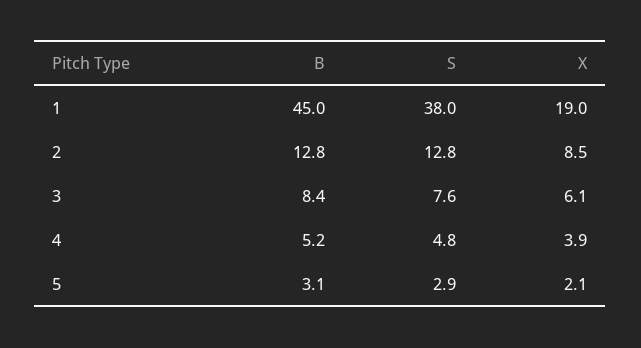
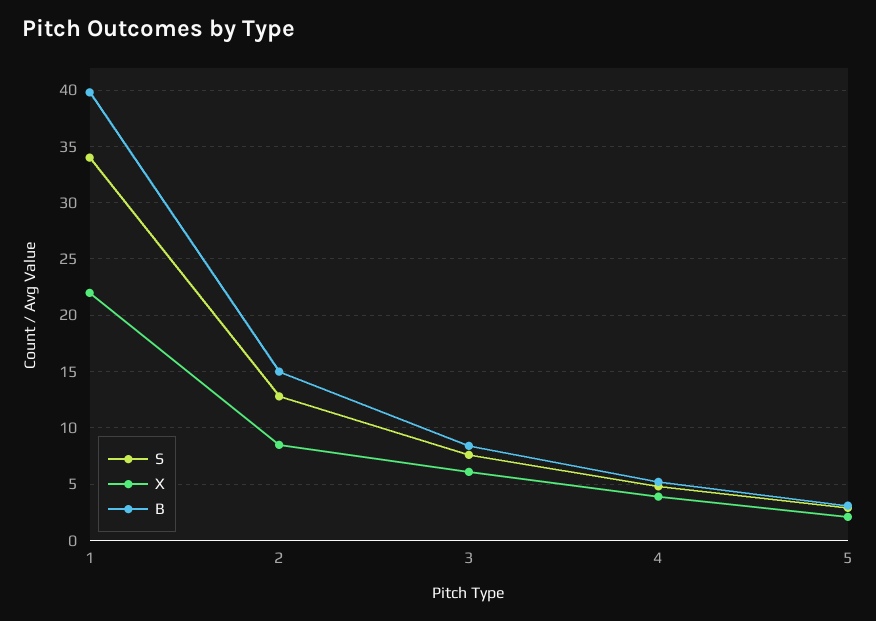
B, 1: 45 -> 40
S, 1: 38 -> 34
X, 1: 19 -> 22
B, 2: 12.8 -> 15

